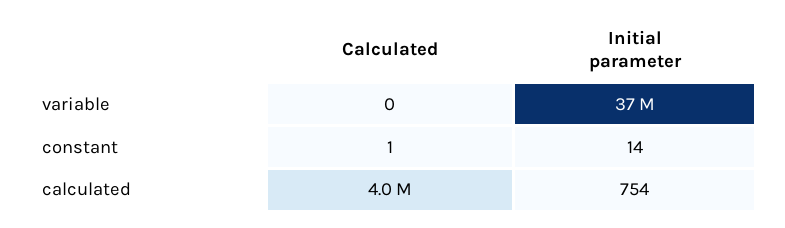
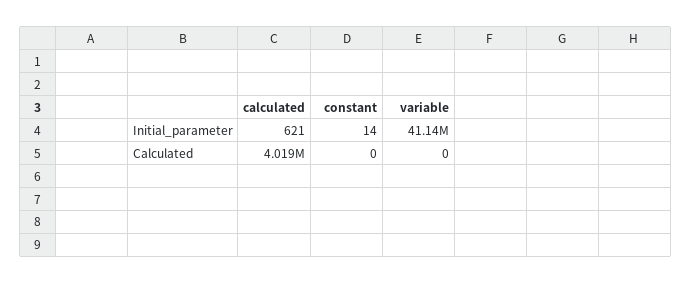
Initial parameter, variable: 37000000 -> 41140000
Calculated, constant: 1 -> 0
Initial parameter, calculated: 754 -> 621

